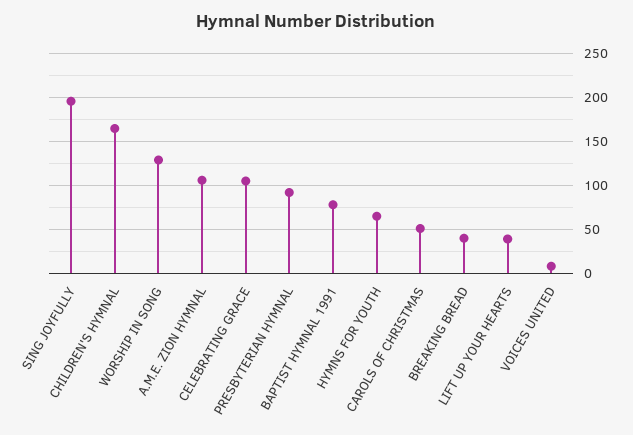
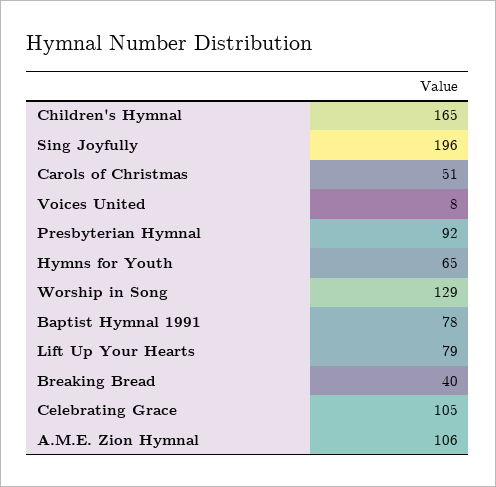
LIFT UP YOUR HEARTS: 40 -> 79

